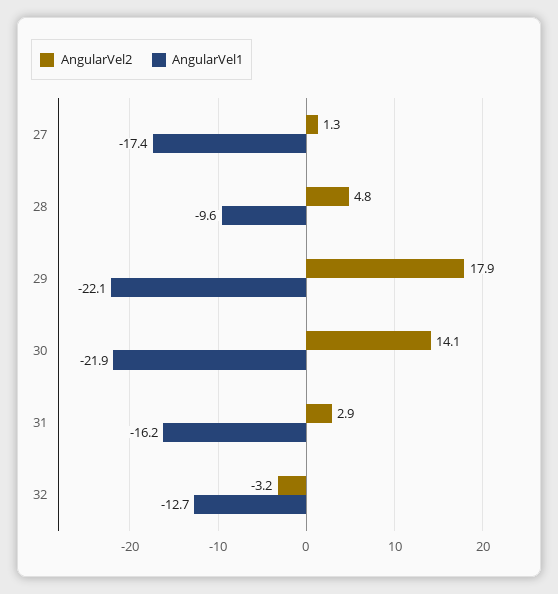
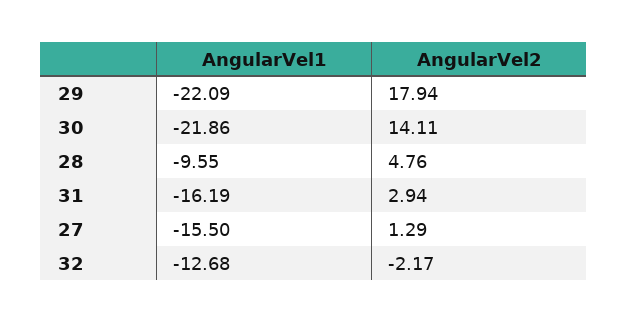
AngularVel1, 27: -17.4 -> -15.5
AngularVel2, 32: -3.2 -> -2.17

